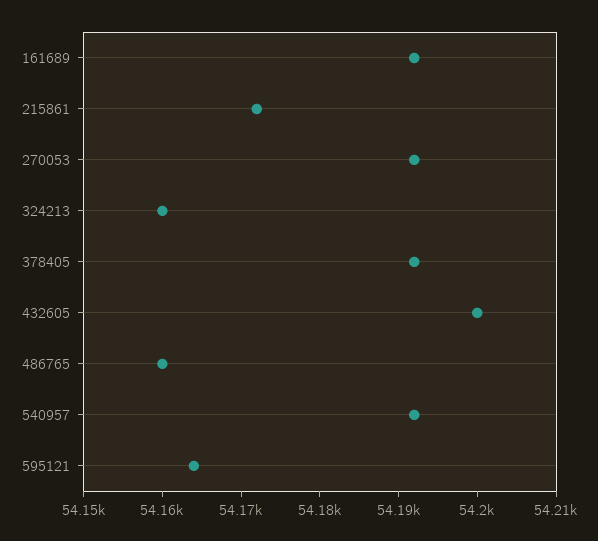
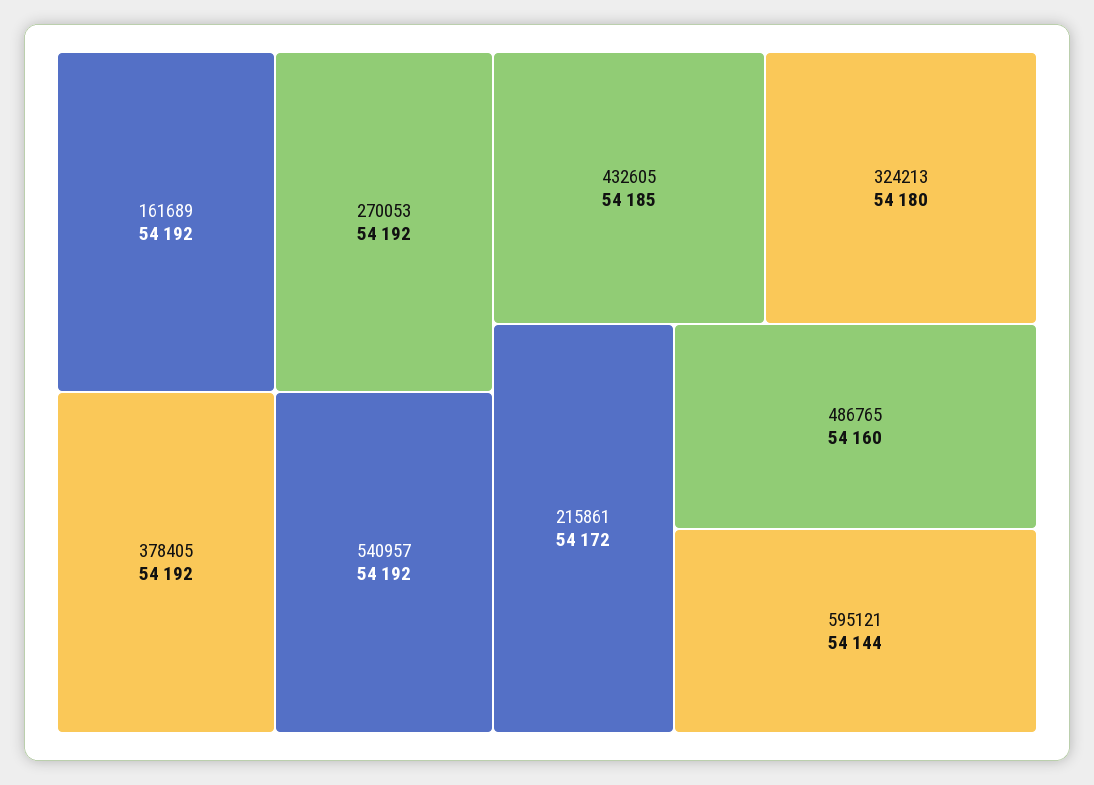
324213: 54160 -> 54180
432605: 54200 -> 54185
595121: 54165 -> 54144

